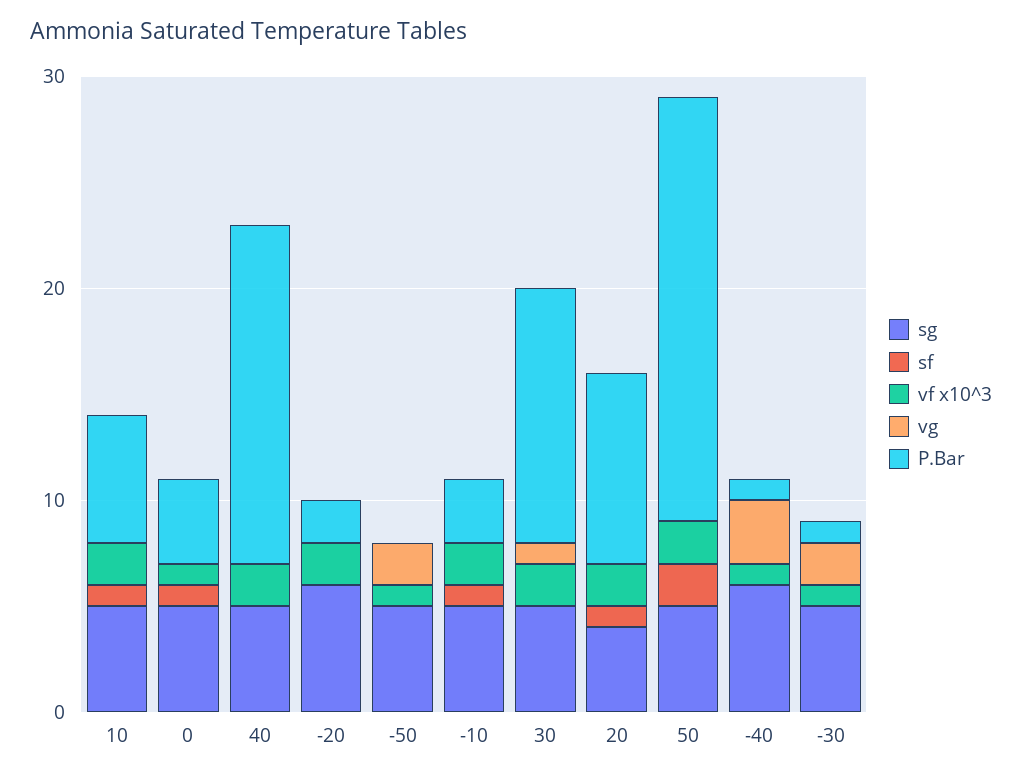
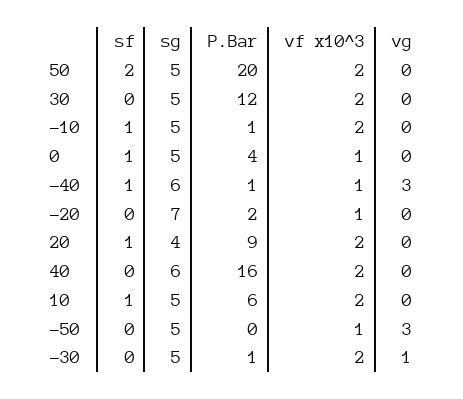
sg, 40: 5 -> 6
sg, -20: 6 -> 7
vf x10^3, -20: 2 -> 1
vg, -50: 2 -> 3
P.Bar, -10: 3 -> 1
vg, 30: 1 -> 0
sf, -40: 0 -> 1
vf x10^3, -30: 1 -> 2
vg, -30: 2 -> 1

